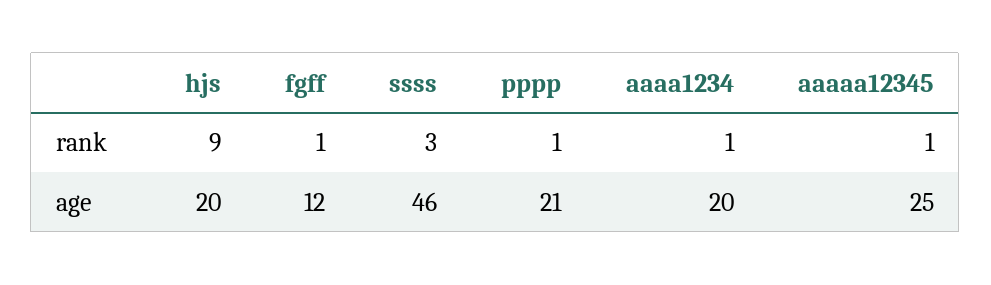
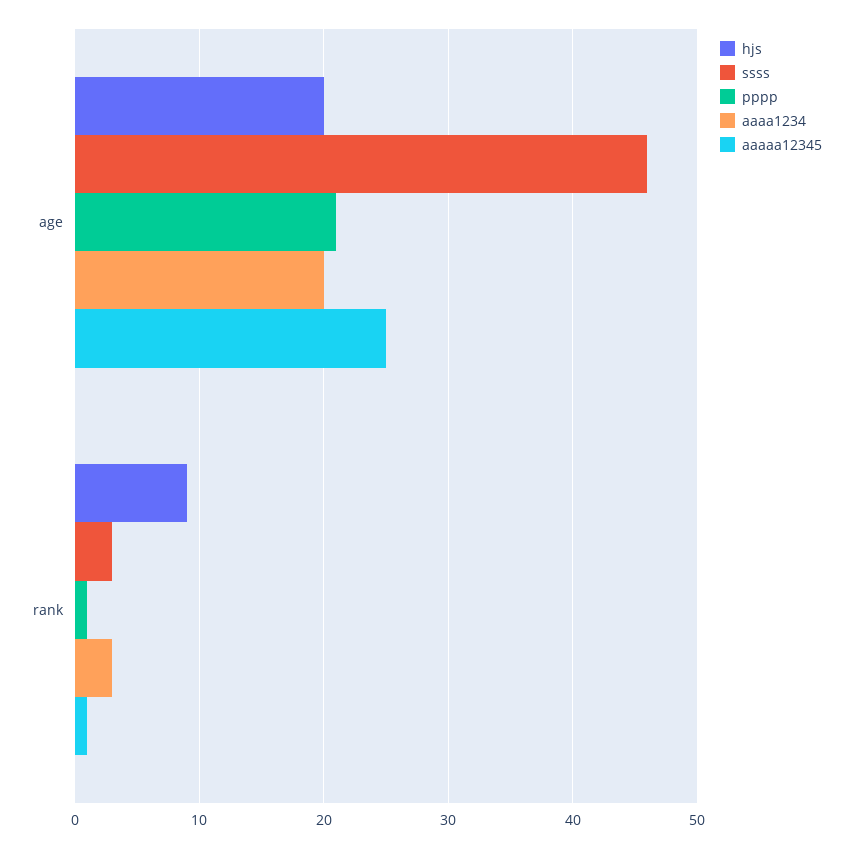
fgff, rank: 1 -> none
aaaa1234, rank: 1 -> 3
fgff, age: 12 -> none

